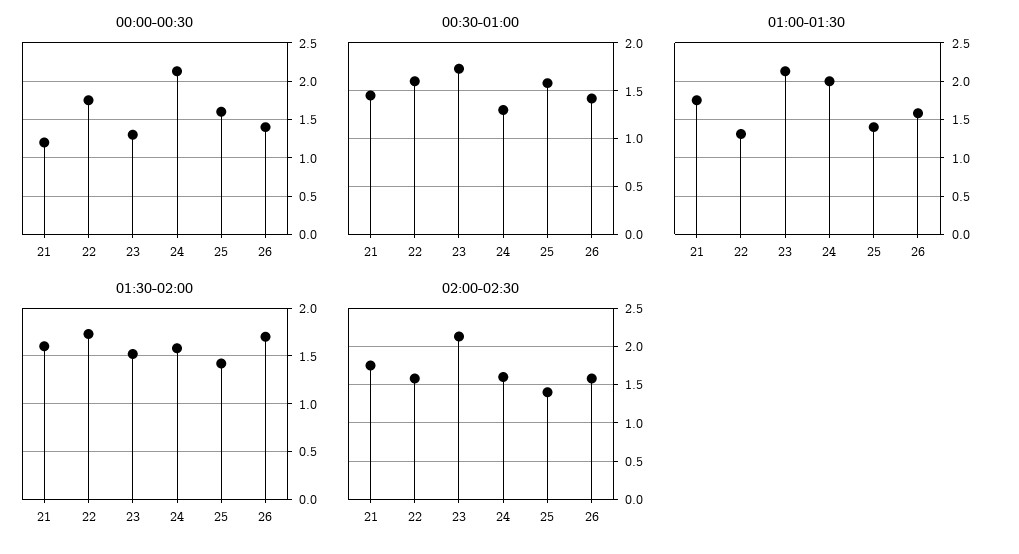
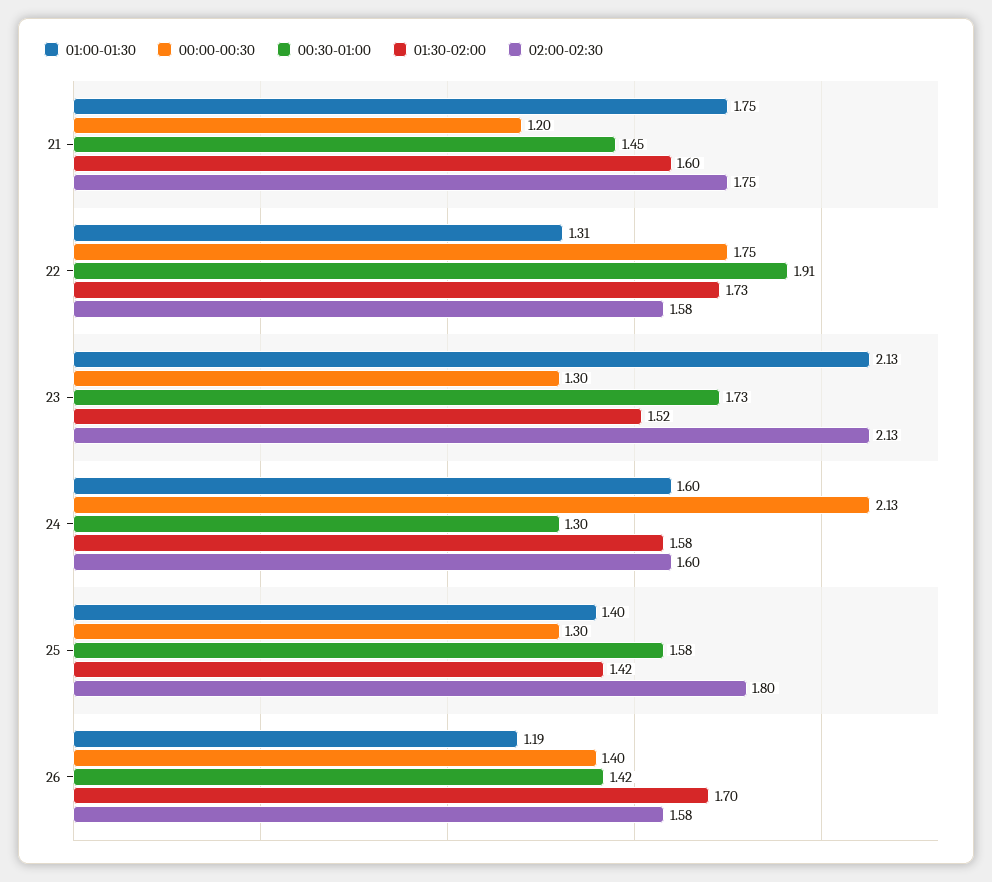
00:00-00:30, 25: 1.6 -> 1.3
00:30-01:00, 22: 1.6 -> 1.91
01:00-01:30, 24: 2 -> 1.6
01:00-01:30, 26: 1.6 -> 1.19
02:00-02:30, 25: 1.4 -> 1.8

